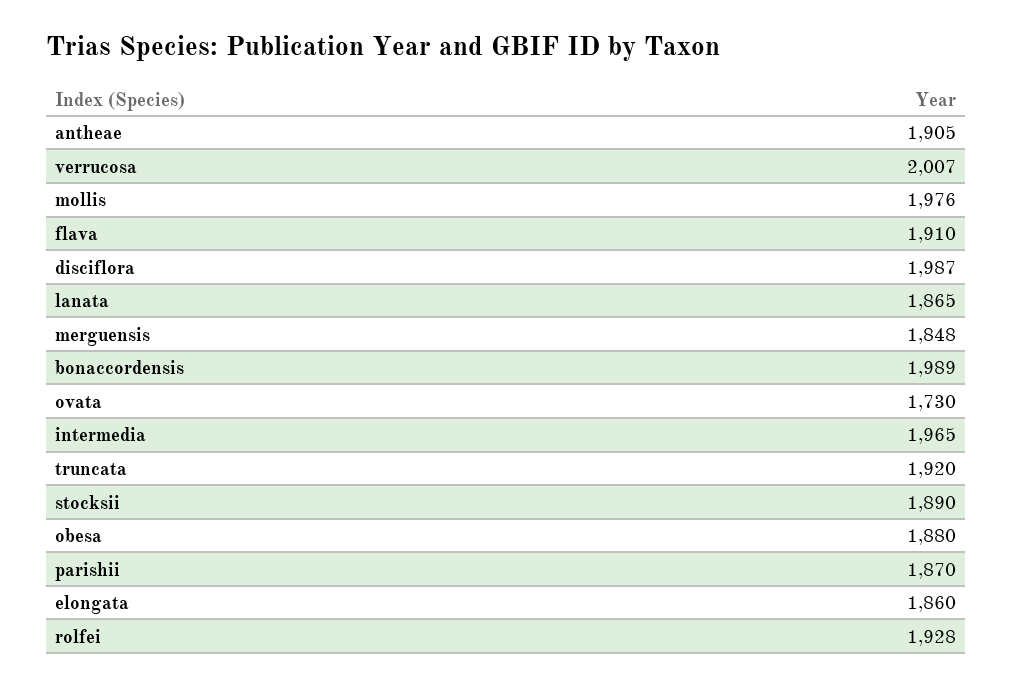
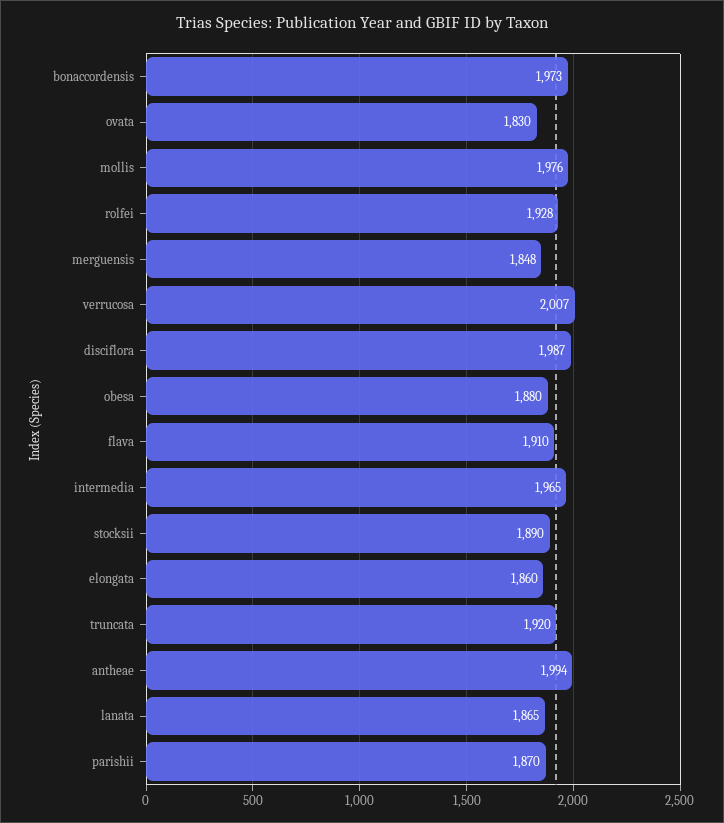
antheae: 1905 -> 1994
bonaccordensis: 1989 -> 1973
ovata: 1730 -> 1830

